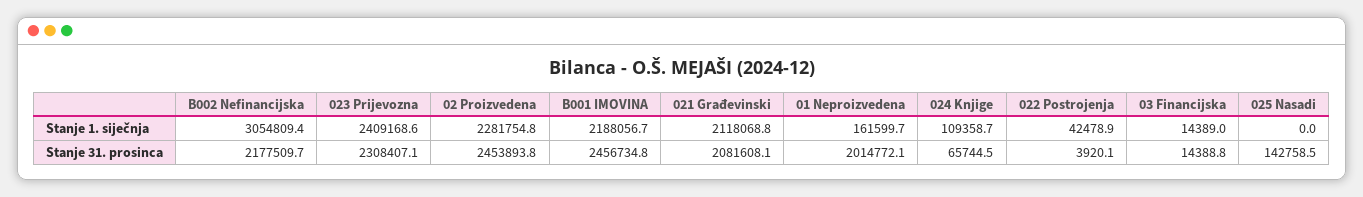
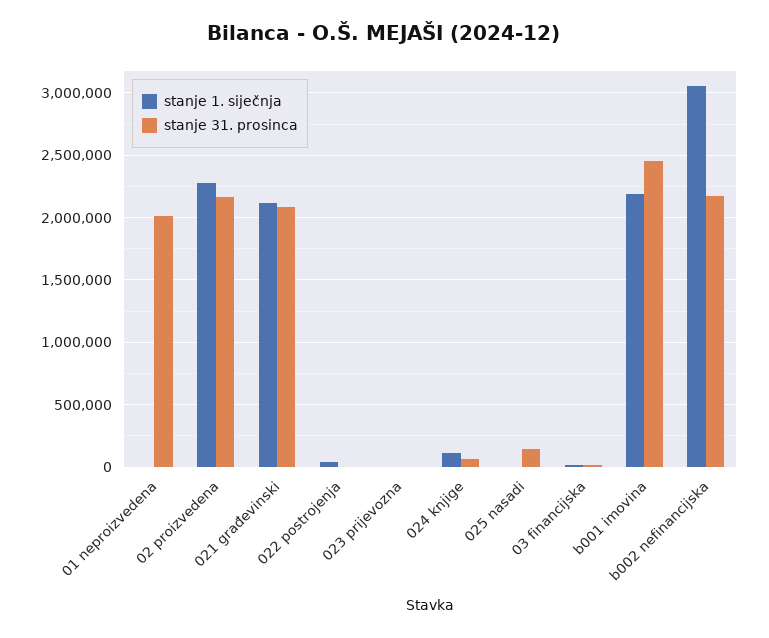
Stanje 1. siječnja, 023 Prijevozna: 2409168.6 -> 0
Stanje 1. siječnja, 01 Neproizvedena: 161599.7 -> 0
Stanje 31. prosinca, 023 Prijevozna: 2308407.1 -> 0
Stanje 31. prosinca, 02 Proizvedena: 2453893.8 -> 2150000

